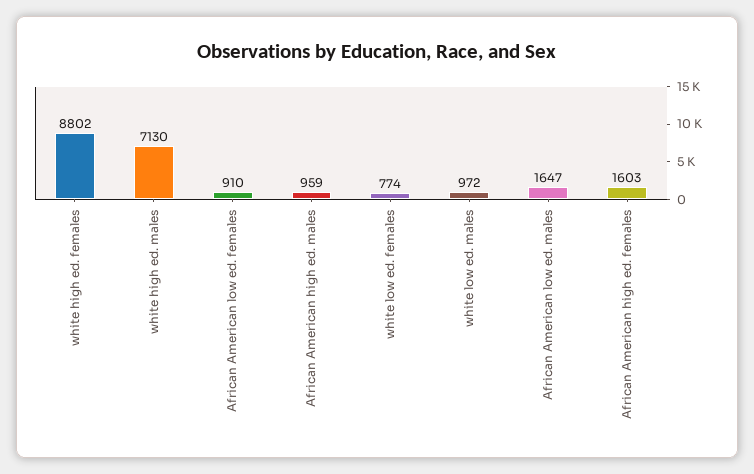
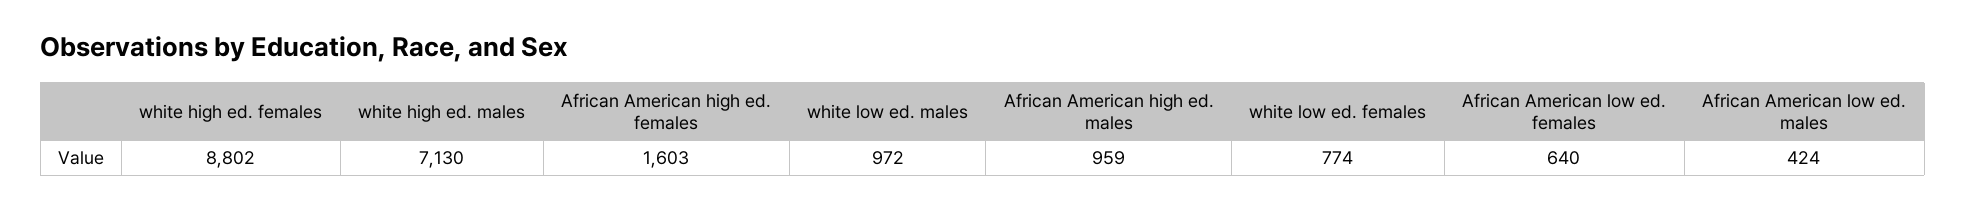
African American low ed. females: 910 -> 640
African American low ed. males: 1647 -> 424

